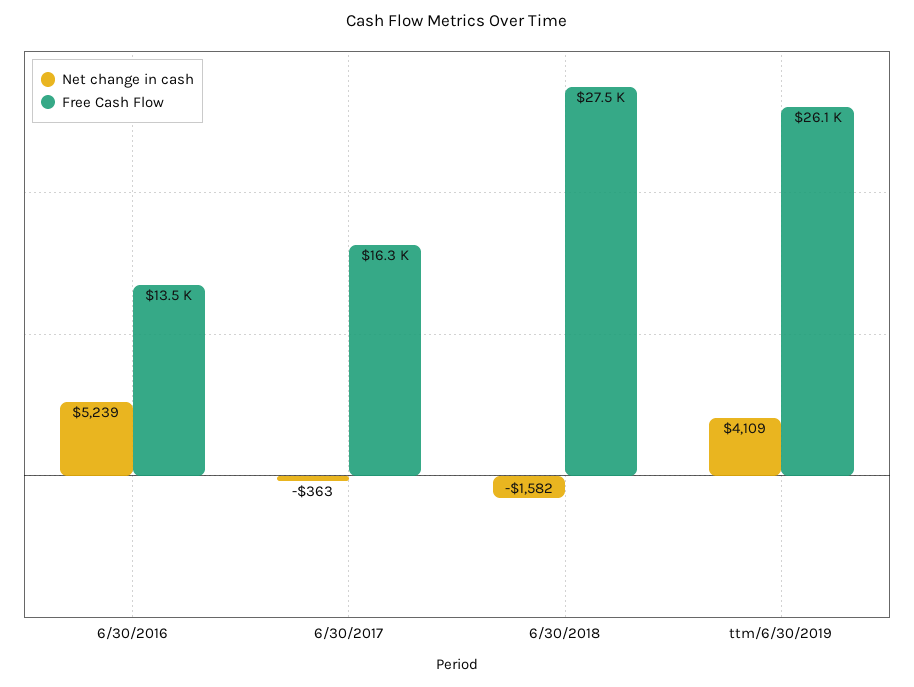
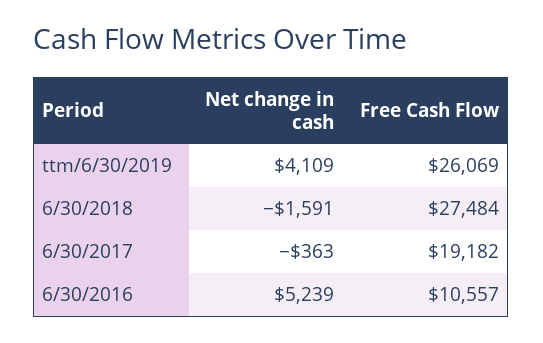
Free Cash Flow, 6/30/2016: 13500 -> 10557
Free Cash Flow, 6/30/2017: 16300 -> 19182
Net change in cash, 6/30/2018: -1582 -> -1591

